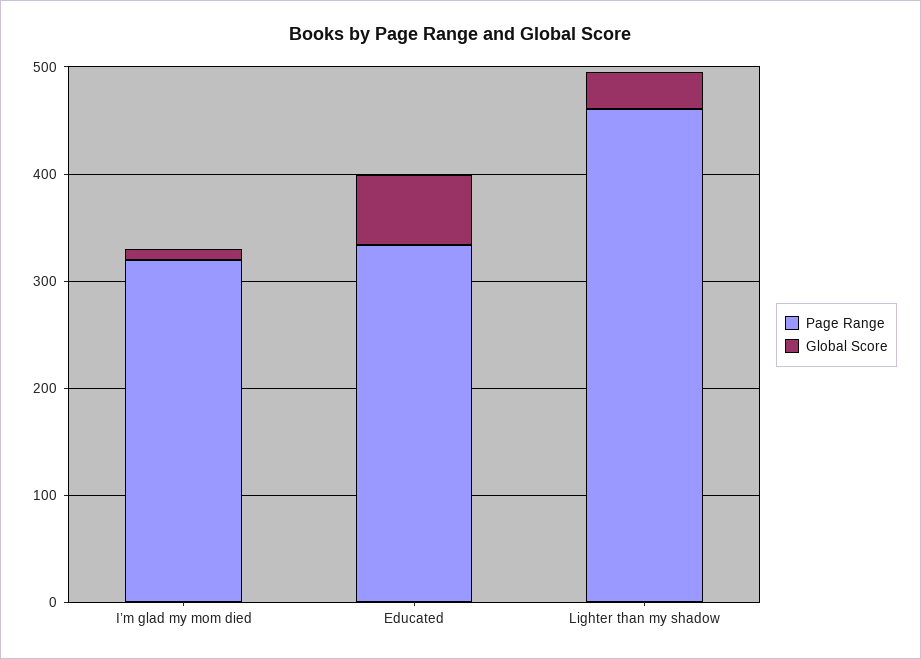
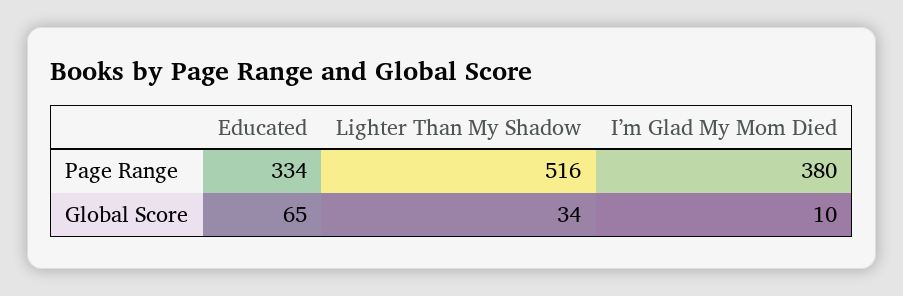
Page Range, I’m glad my mom died: 320 -> 380
Page Range, Lighter than my shadow: 460 -> 516

